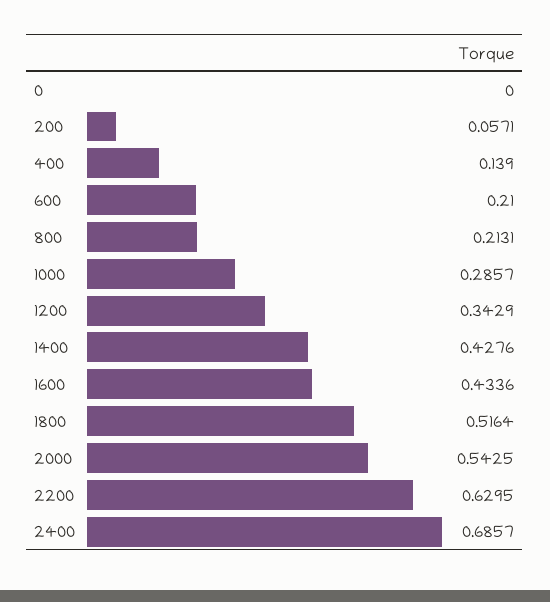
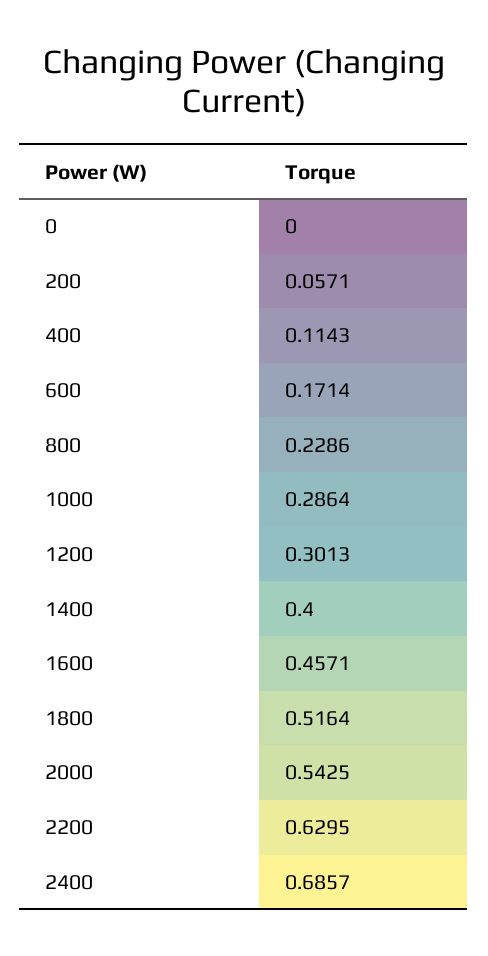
400: 0.139 -> 0.1143
600: 0.21 -> 0.1714
800: 0.2131 -> 0.2286
1000: 0.2857 -> 0.2864
1200: 0.3429 -> 0.3013
1400: 0.4276 -> 0.4
1600: 0.4336 -> 0.4571

